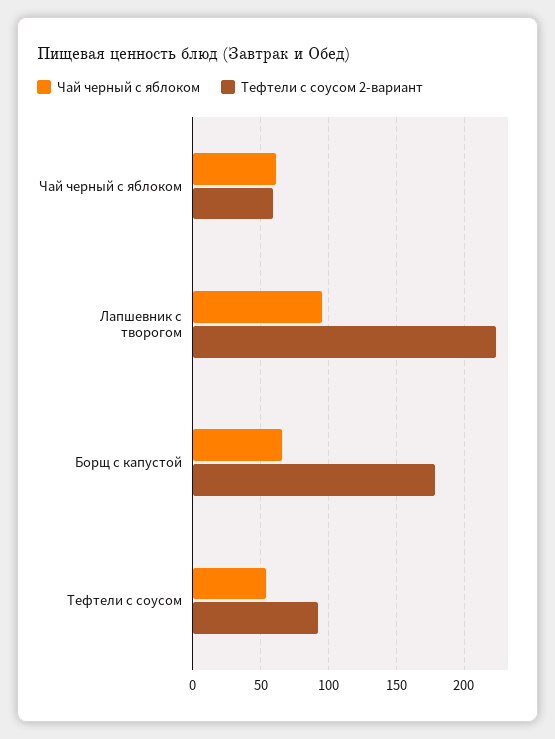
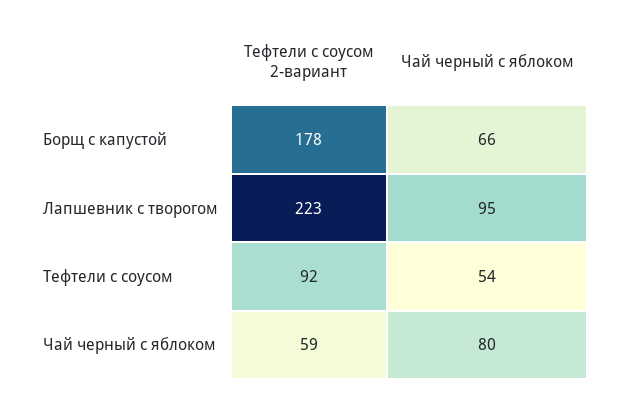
Чай черный с яблоком, Чай черный с яблоком: 60 -> 80

